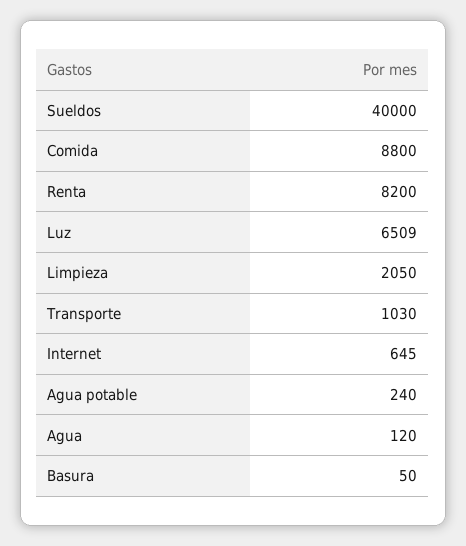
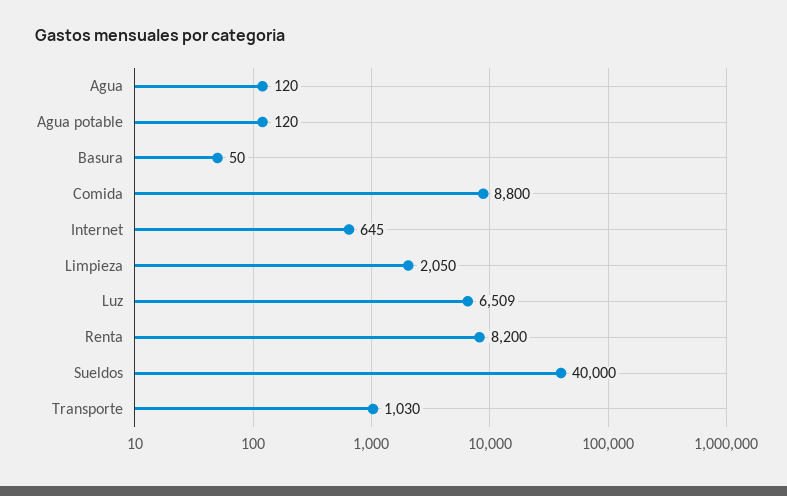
Agua potable: 240 -> 120

